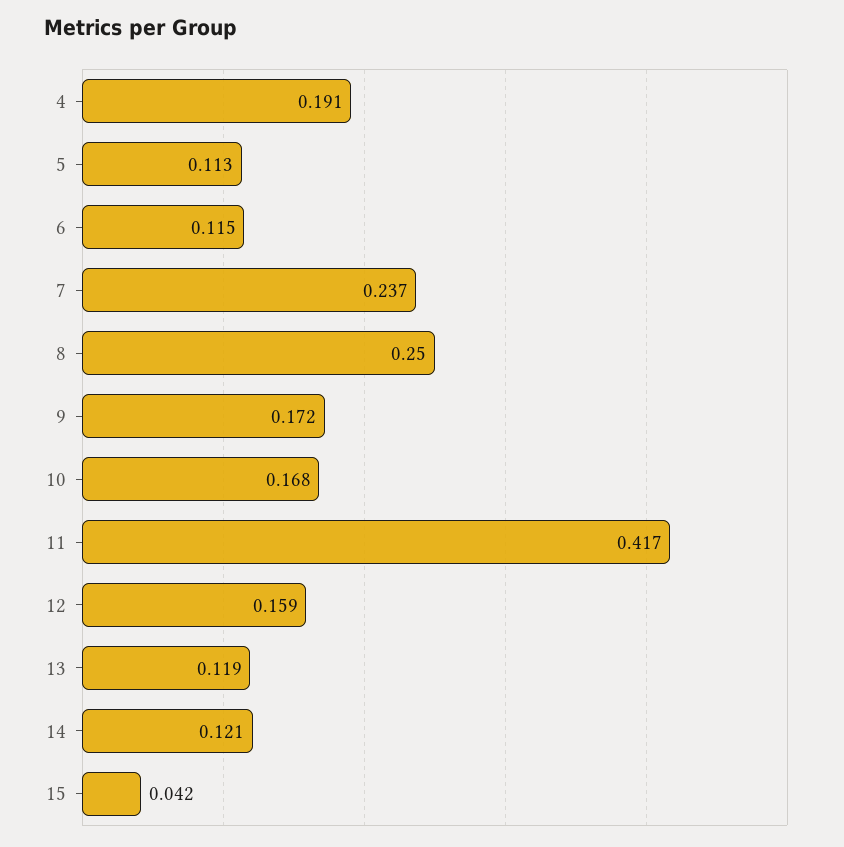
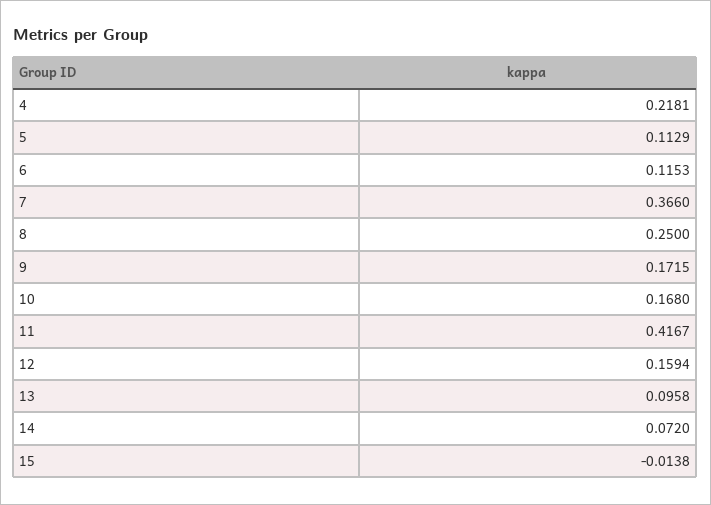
4: 0.191 -> 0.2181
7: 0.237 -> 0.366
13: 0.119 -> 0.0958
14: 0.121 -> 0.072
15: 0.042 -> -0.0138

